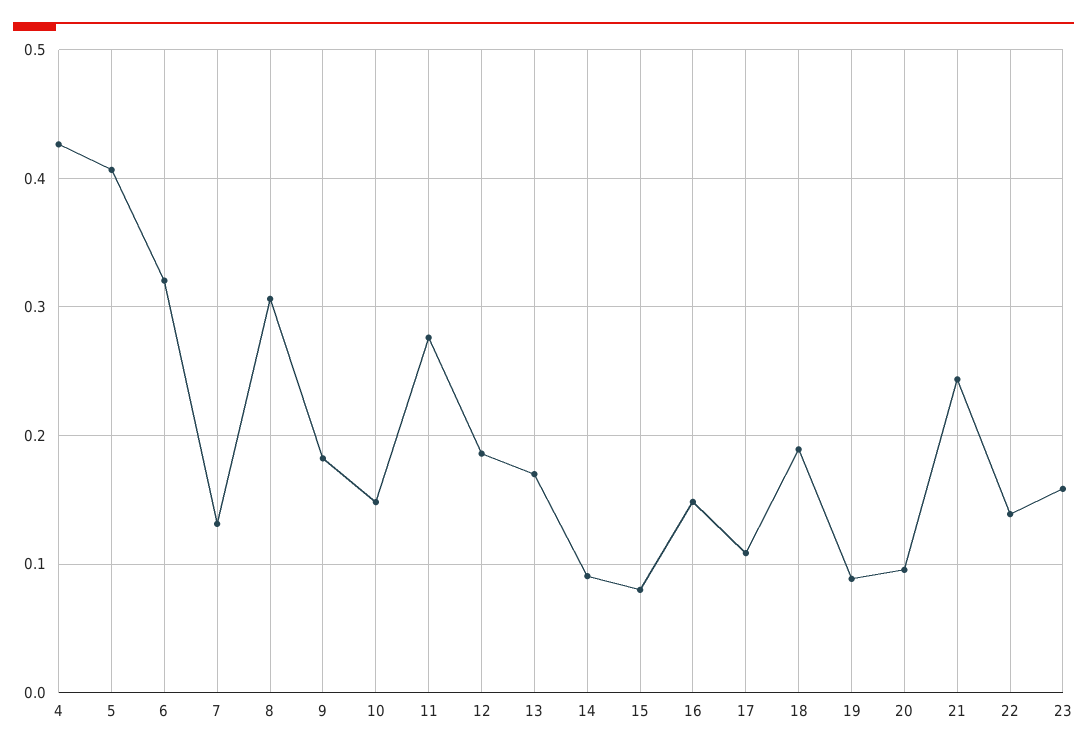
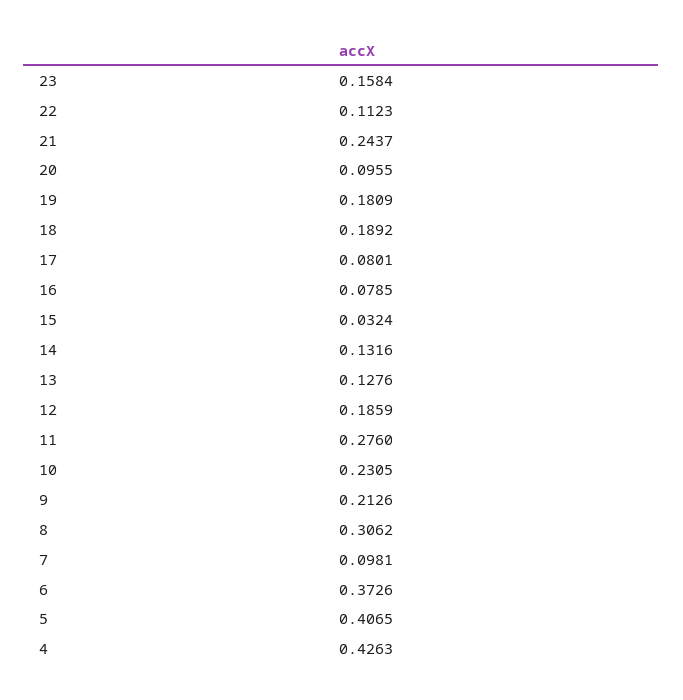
6: 0.32 -> 0.3726
7: 0.13 -> 0.0981
9: 0.18 -> 0.2126
10: 0.15 -> 0.2305
13: 0.17 -> 0.1276
14: 0.09 -> 0.1316
15: 0.08 -> 0.0324
16: 0.15 -> 0.0785
17: 0.11 -> 0.0801
19: 0.09 -> 0.1809
22: 0.14 -> 0.1123

